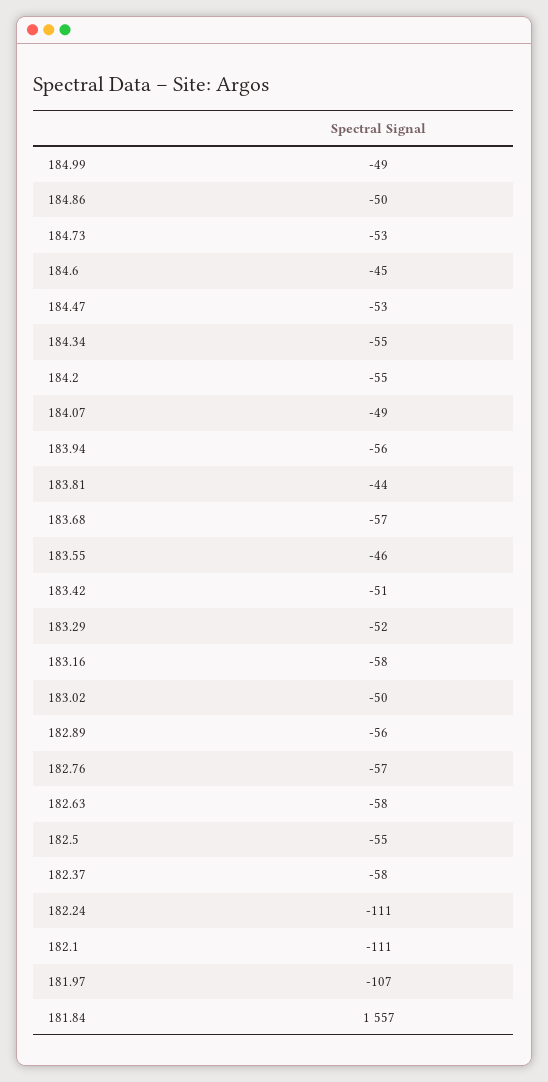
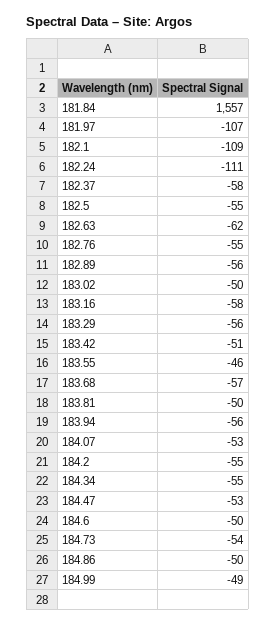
184.73: -53 -> -54
184.6: -45 -> -50
184.07: -49 -> -53
183.81: -44 -> -50
183.29: -52 -> -56
182.76: -57 -> -55
182.63: -58 -> -62
182.1: -111 -> -109

